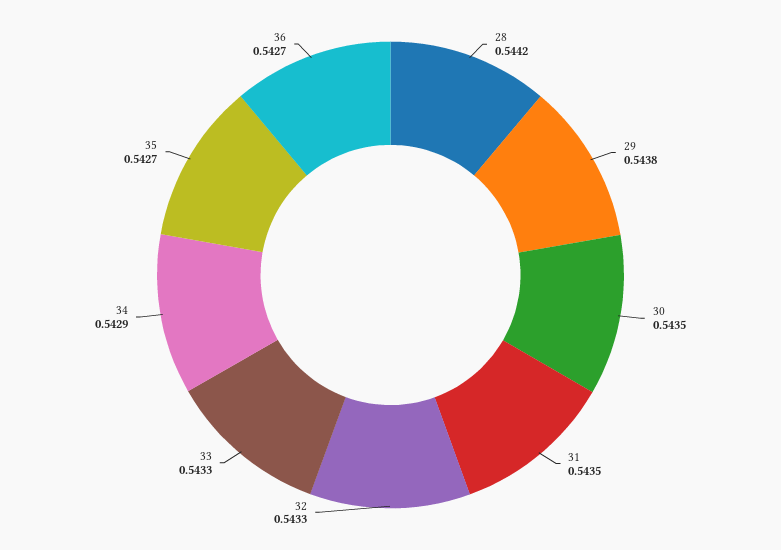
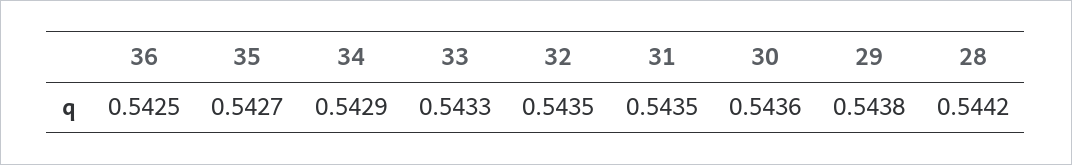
30: 0.5435 -> 0.5436
32: 0.5433 -> 0.5435
36: 0.5427 -> 0.5425

